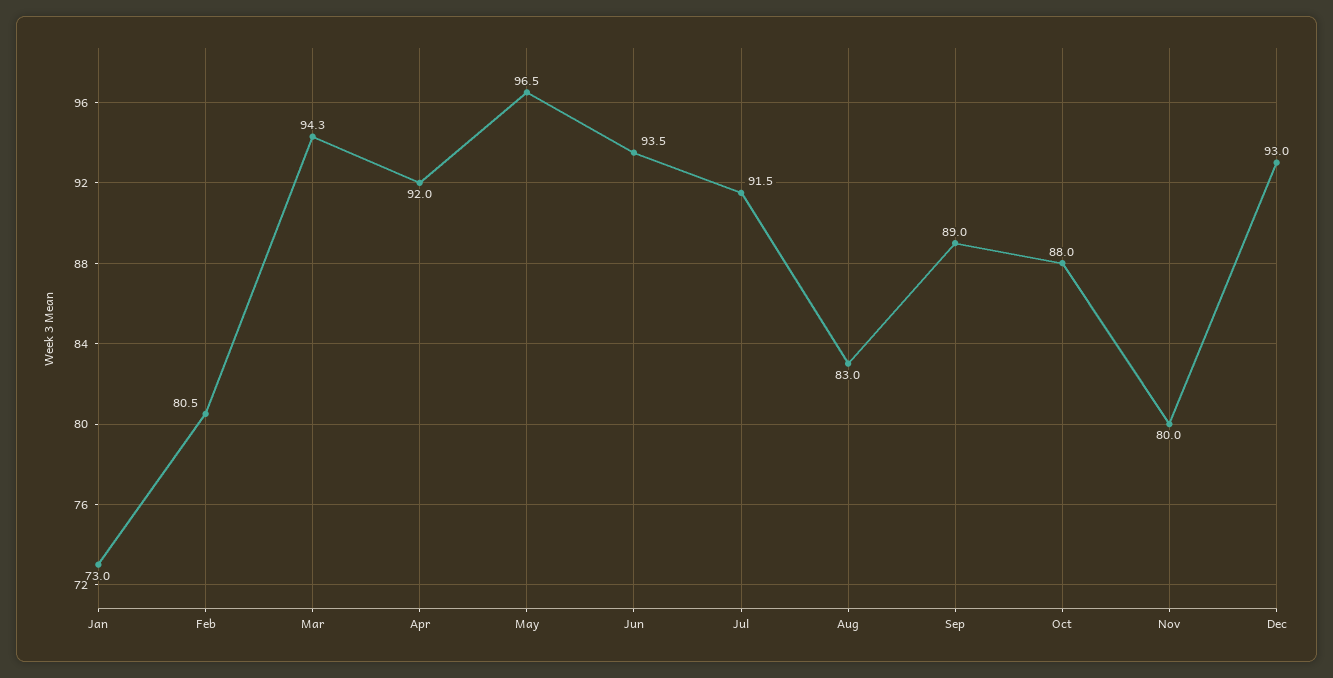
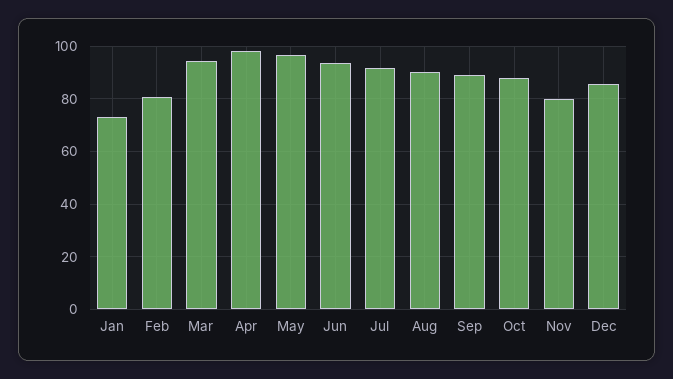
Apr: 92 -> 97.5
Aug: 83 -> 90
Dec: 93 -> 85

